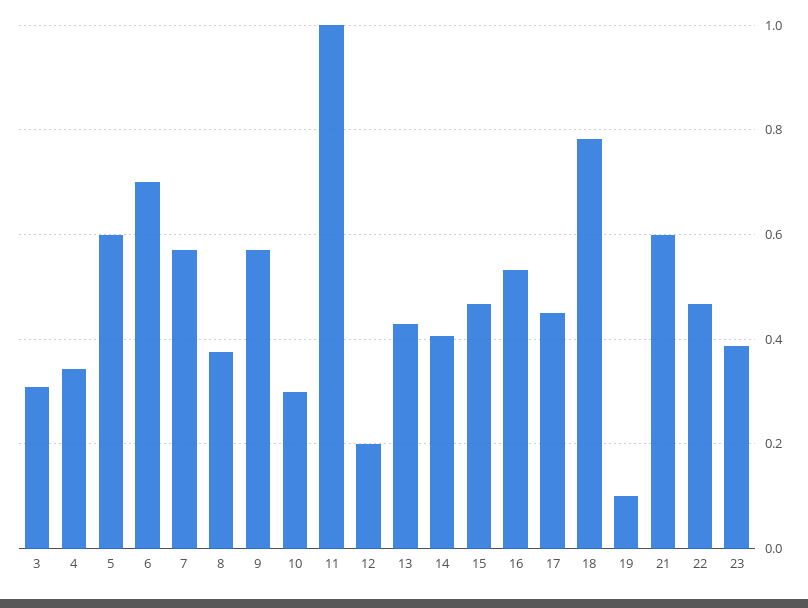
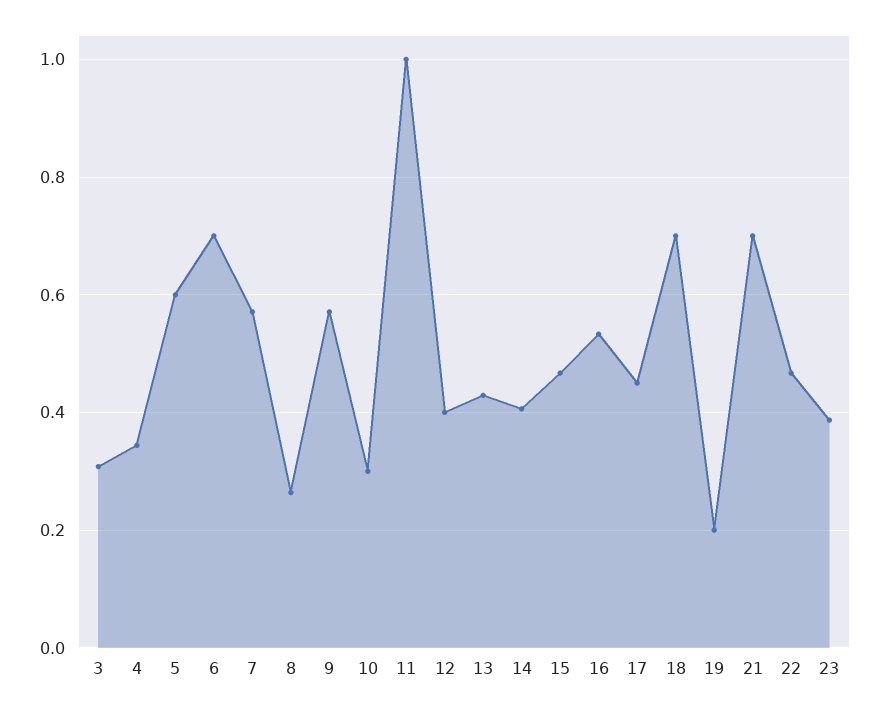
8: 0.38 -> 0.26
12: 0.2 -> 0.4
18: 0.78 -> 0.7
19: 0.1 -> 0.2
21: 0.6 -> 0.7

